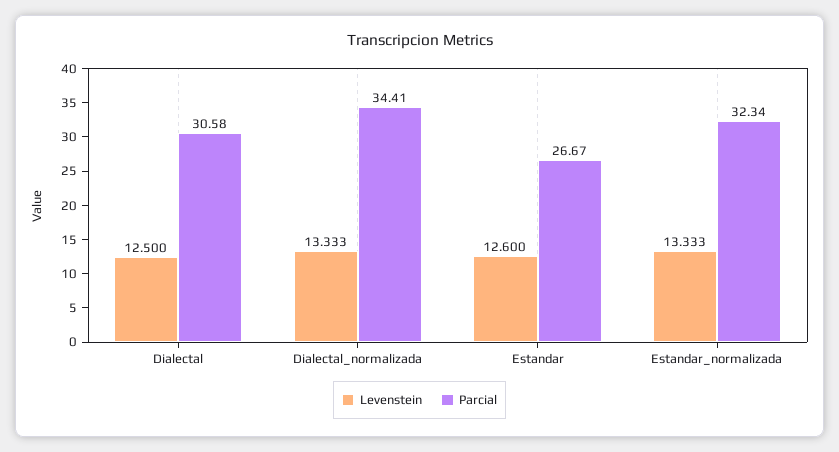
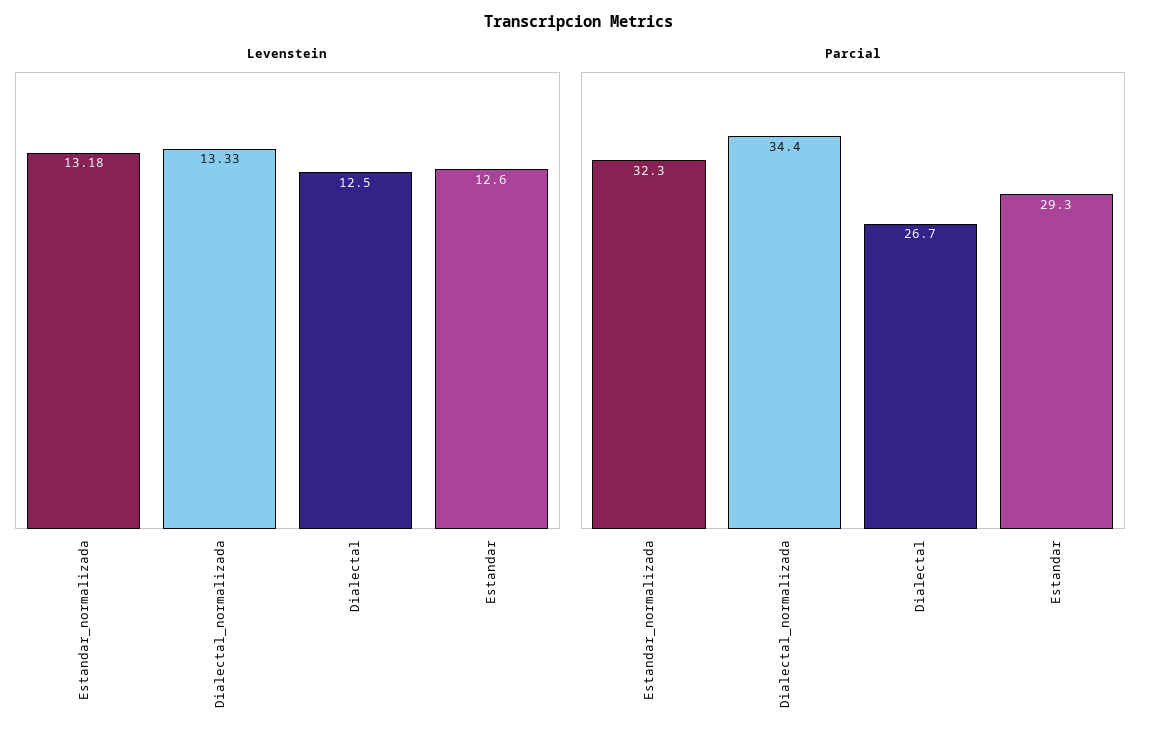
Parcial, Dialectal: 30.58 -> 26.7
Parcial, Estandar: 26.67 -> 29.3
Levenstein, Estandar_normalizada: 13.333 -> 13.18

